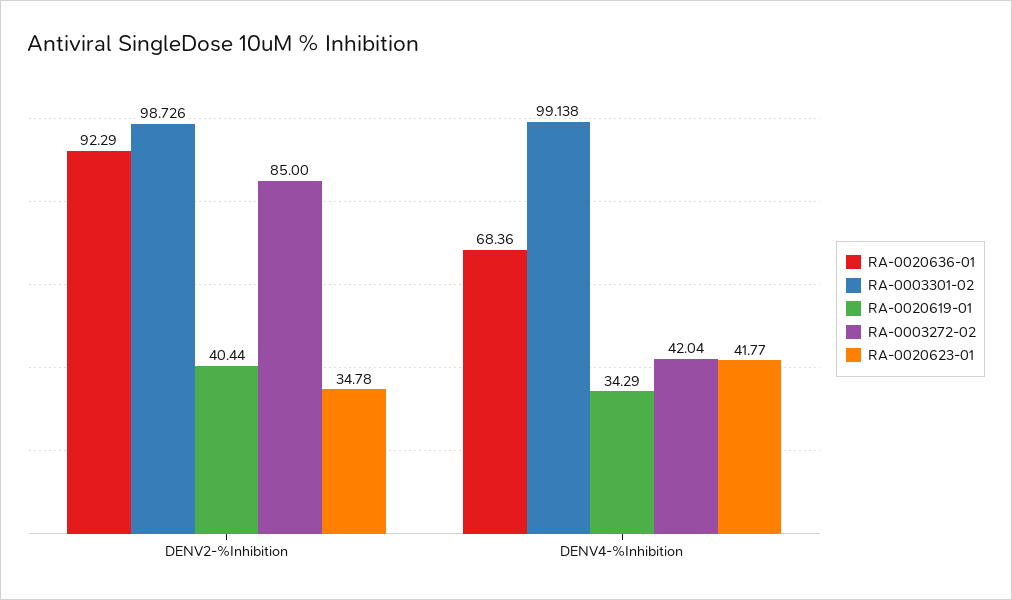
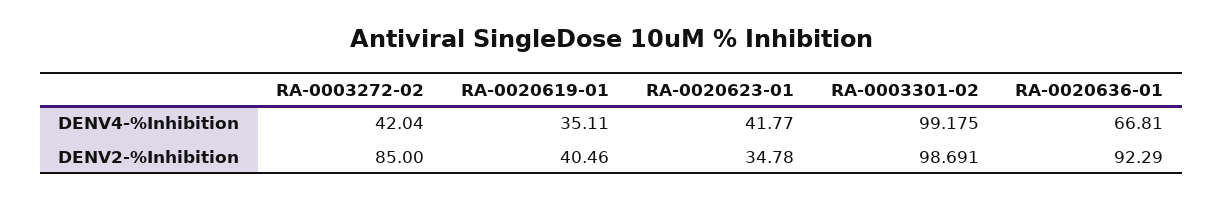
RA-0003301-02, DENV2-%Inhibition: 98.726 -> 98.691
RA-0020619-01, DENV2-%Inhibition: 40.44 -> 40.46
RA-0020636-01, DENV4-%Inhibition: 68.36 -> 66.81
RA-0003301-02, DENV4-%Inhibition: 99.138 -> 99.175
RA-0020619-01, DENV4-%Inhibition: 34.29 -> 35.11

